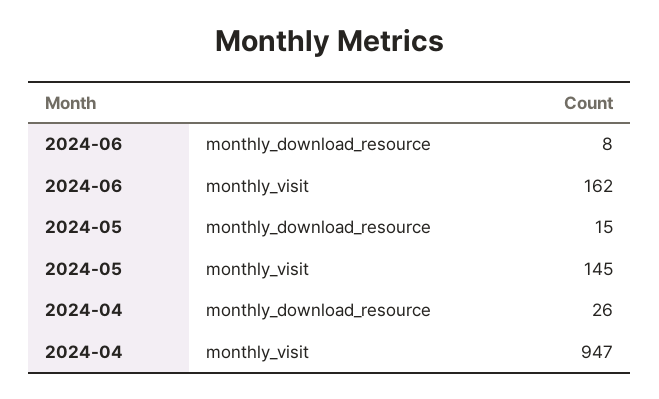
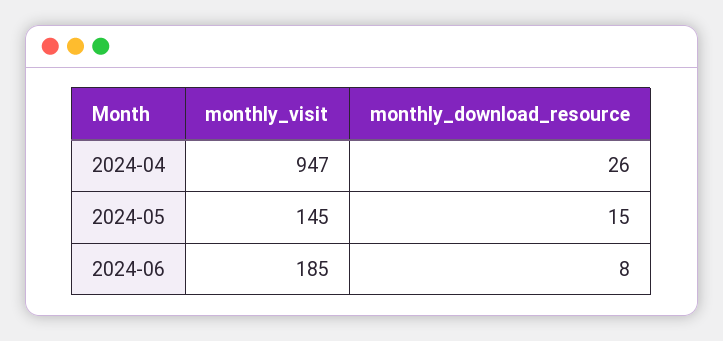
2024-06, monthly_visit: 162 -> 185

